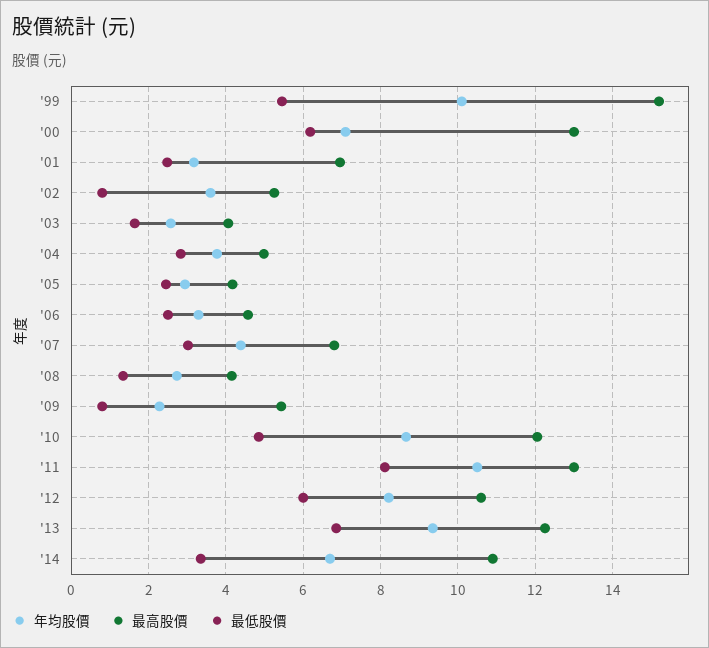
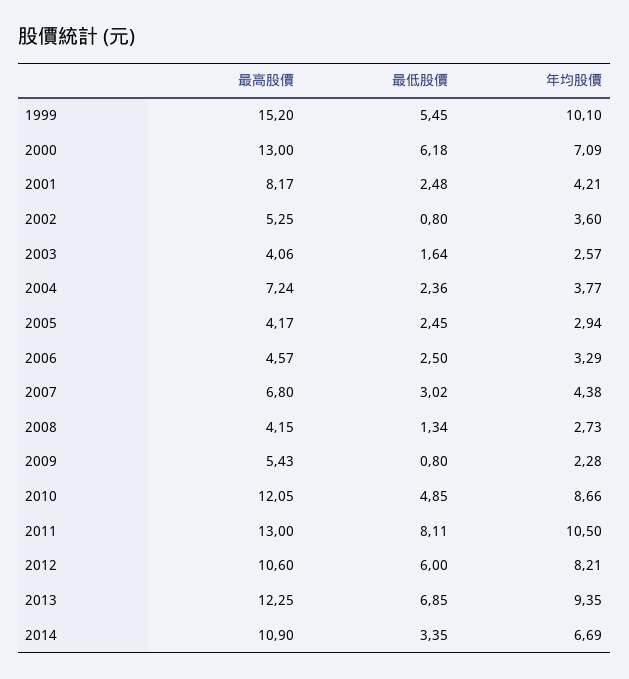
年均股價, '01: 3.2 -> 4.21
最高股價, '01: 7 -> 8.17
最高股價, '04: 5 -> 7.24
最低股價, '04: 2.8 -> 2.36

